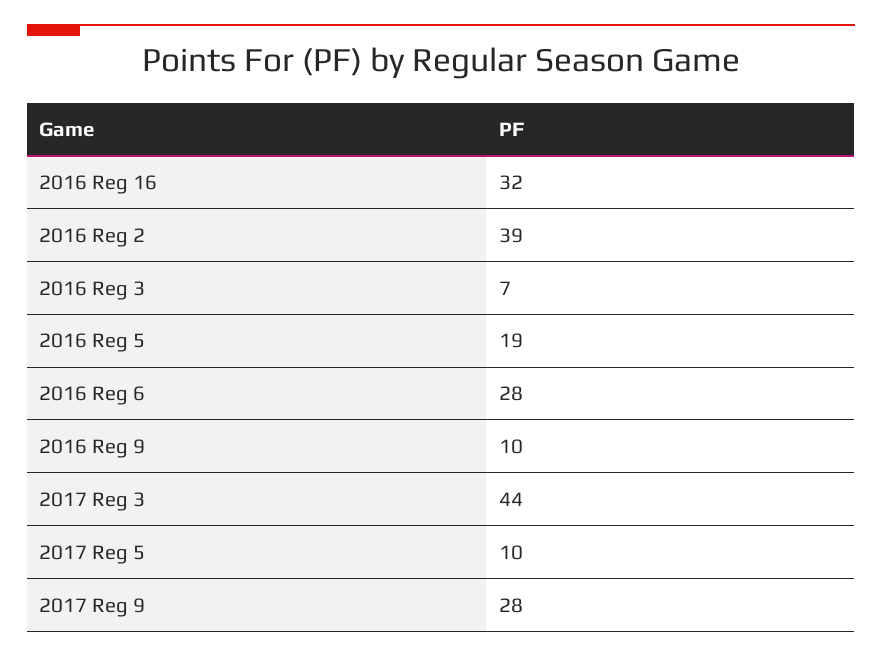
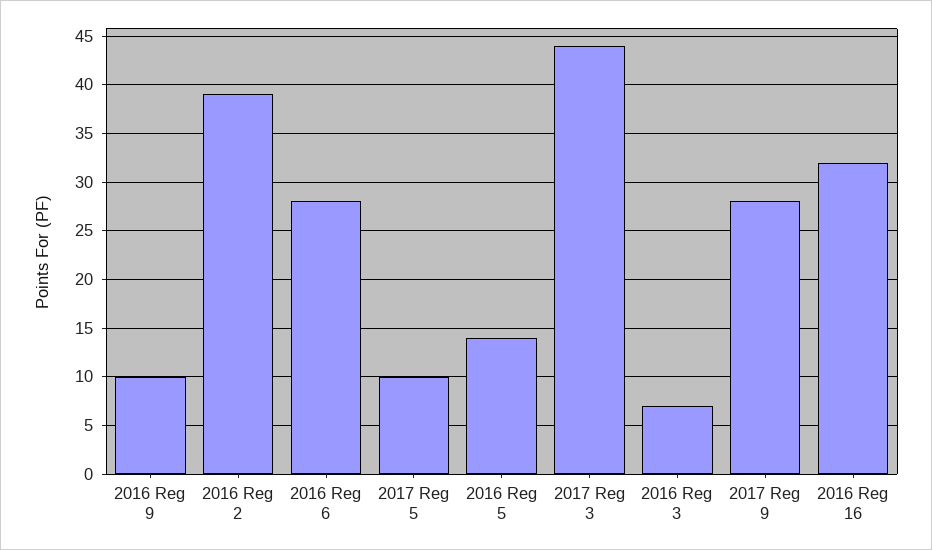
2016 Reg 5: 19 -> 14

